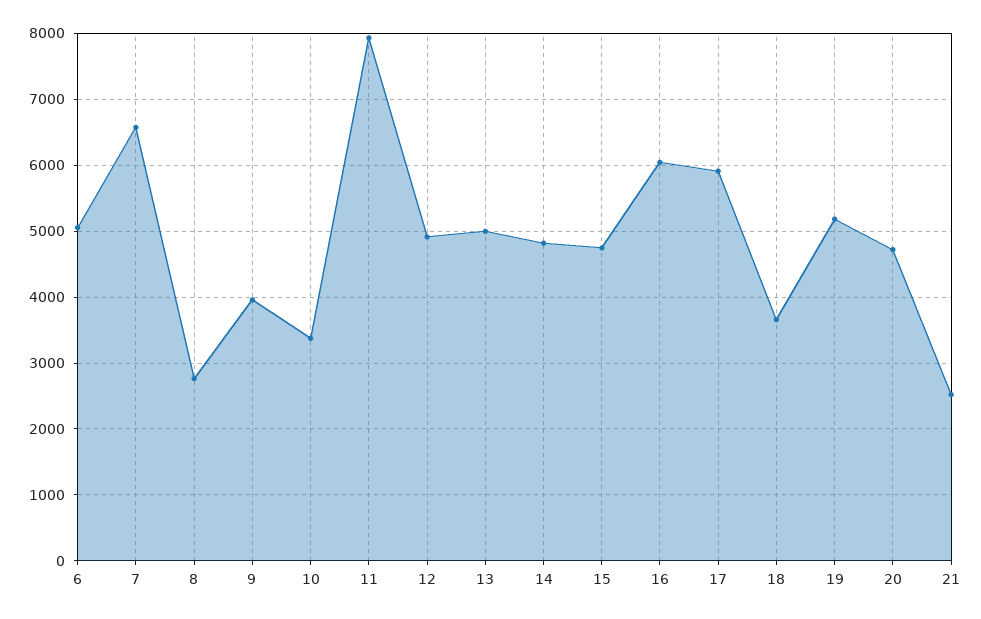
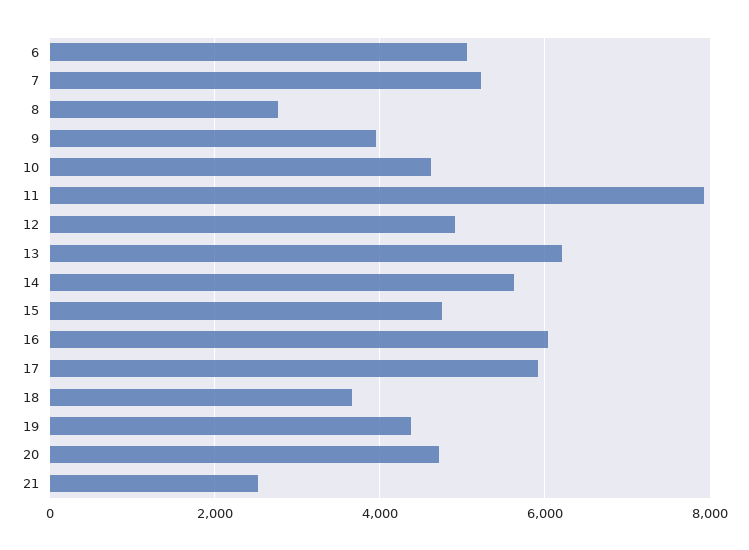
7: 6600 -> 5200
10: 3400 -> 4600
13: 5000 -> 6200
14: 4800 -> 5600
19: 5200 -> 4400

